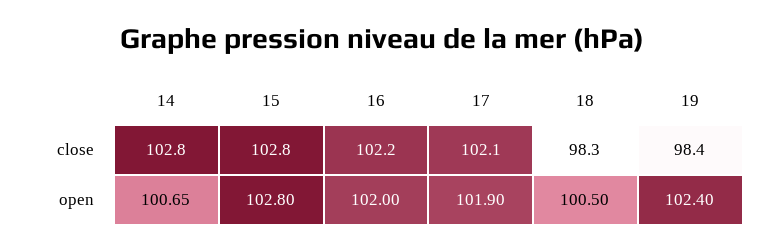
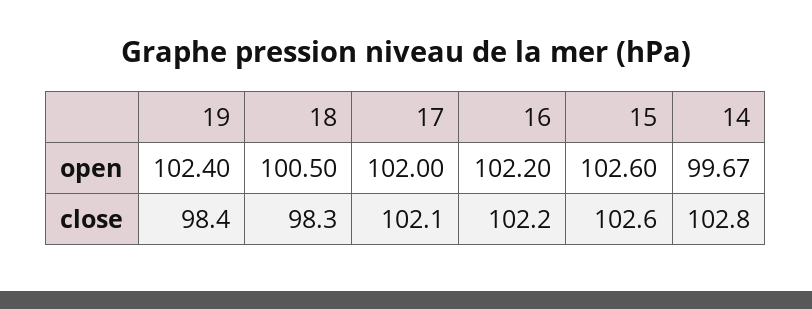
15, close: 102.8 -> 102.6
14, open: 100.65 -> 99.67
15, open: 102.8 -> 102.6
16, open: 102 -> 102.2
17, open: 101.9 -> 102

